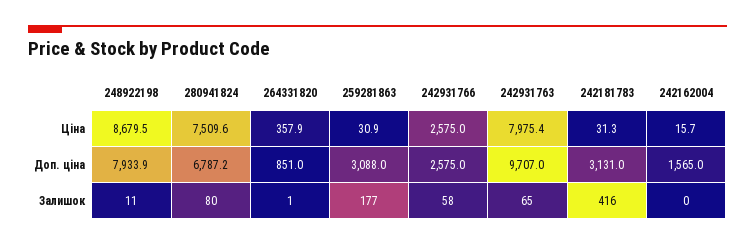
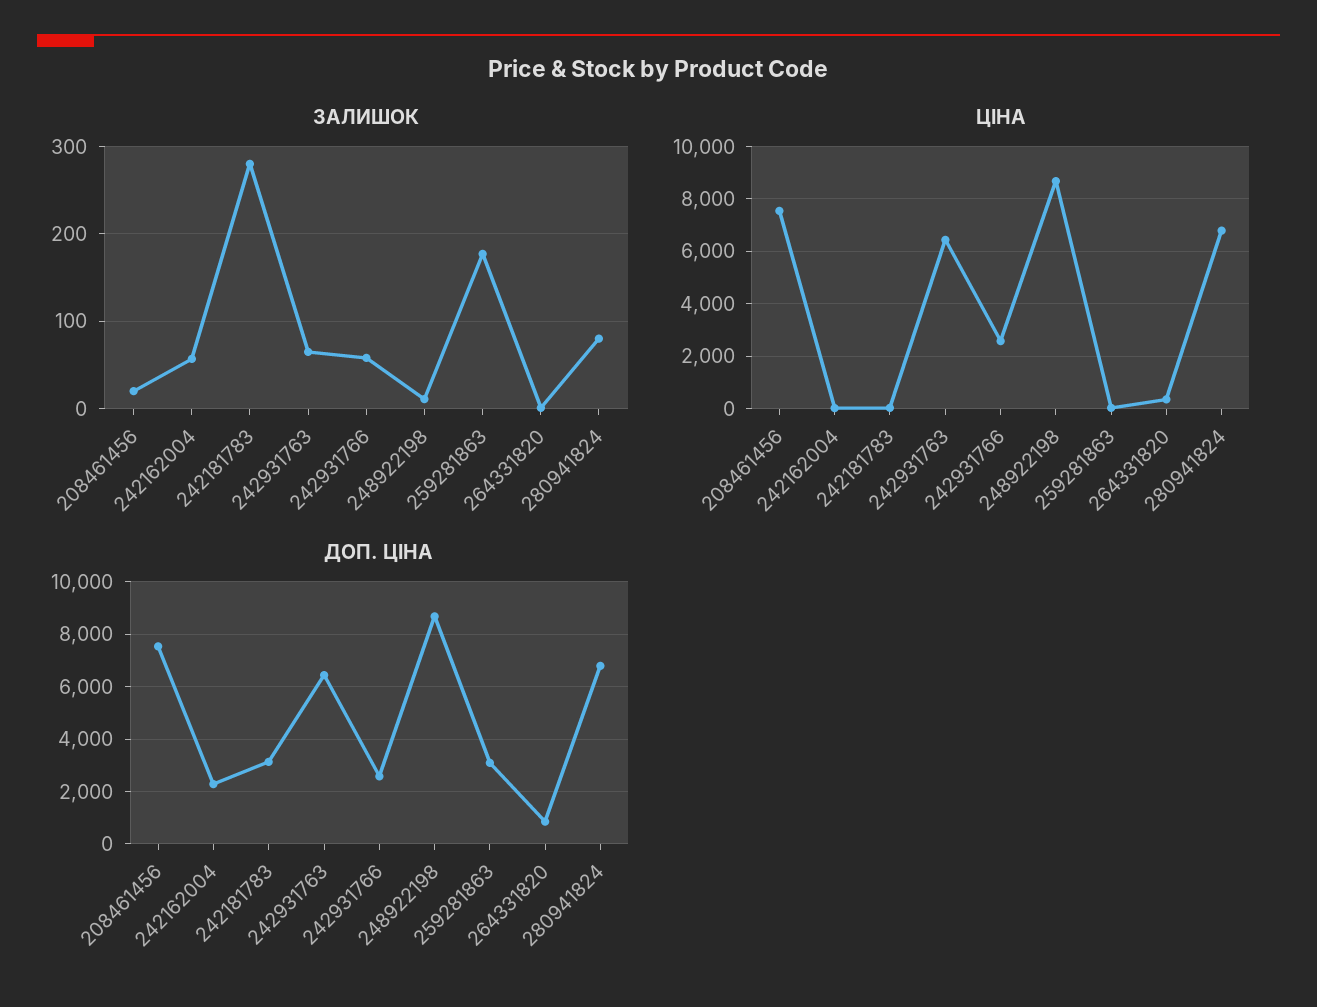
Ціна, 280941824: 7509.6 -> 6750
Ціна, 242931763: 7975.4 -> 6500
Доп. ціна, 248922198: 7933.9 -> 8750
Доп. ціна, 242931763: 9707 -> 6500
Доп. ціна, 242162004: 1565 -> 2250
Залишок, 242181783: 416 -> 280
Залишок, 242162004: 0 -> 60
Залишок, 208461456: none -> 20
Ціна, 208461456: none -> 7500
Доп. ціна, 208461456: none -> 7500

